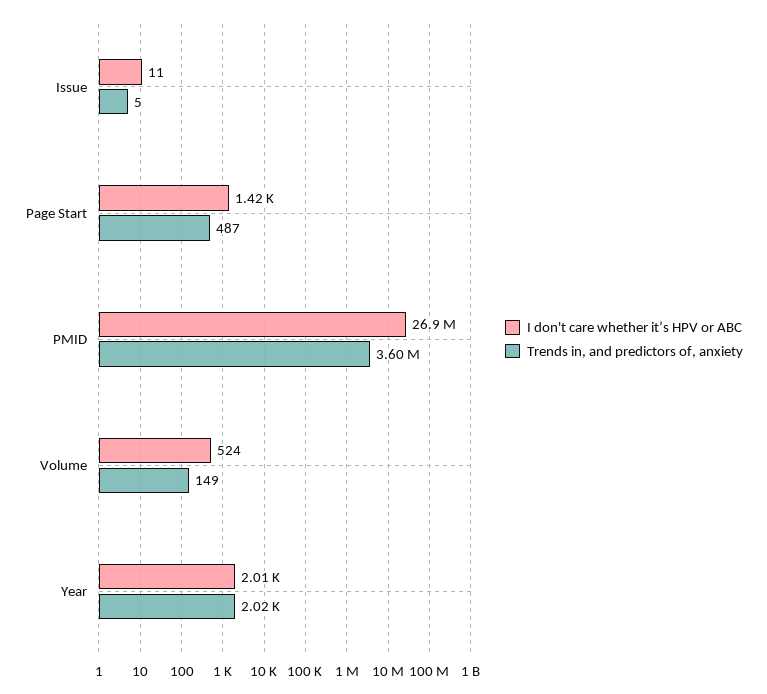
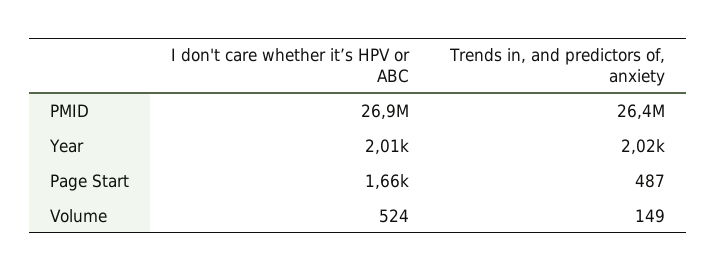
I don't care whether it’s HPV or ABC, Issue: 11 -> none
Trends in, and predictors of, anxiety, Issue: 5 -> none
I don't care whether it’s HPV or ABC, Page Start: 1420 -> 1660
Trends in, and predictors of, anxiety, PMID: 3600000 -> 26400000

